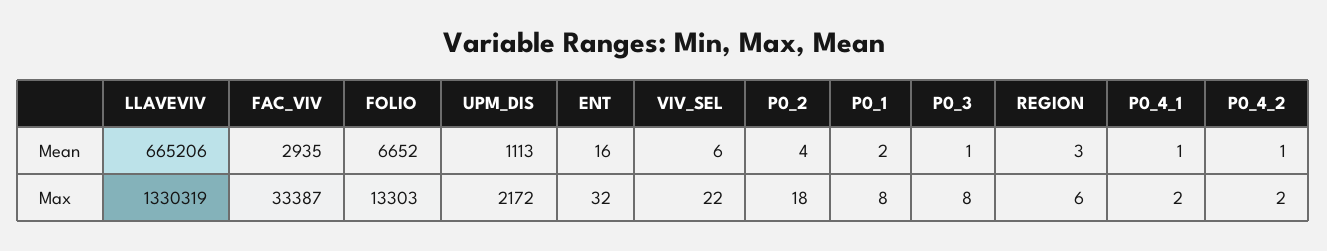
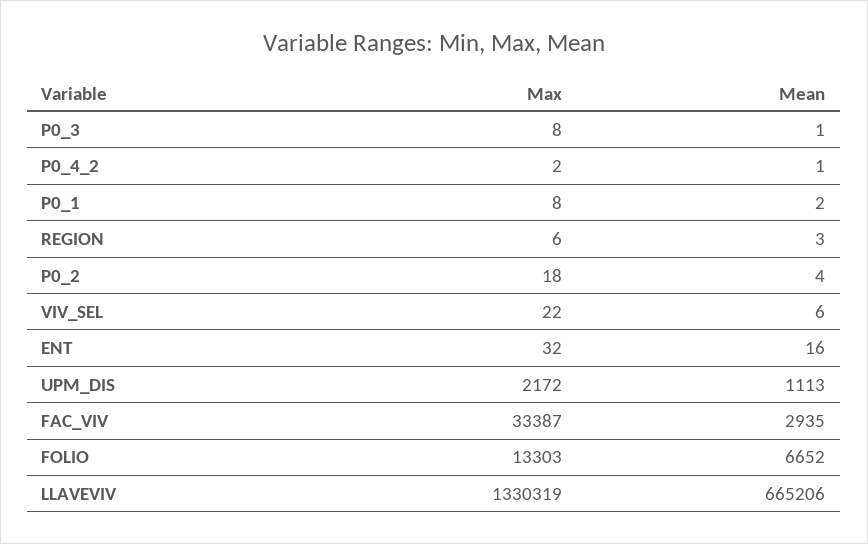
P0_4_1, Mean: 1 -> none
P0_4_1, Max: 2 -> none

